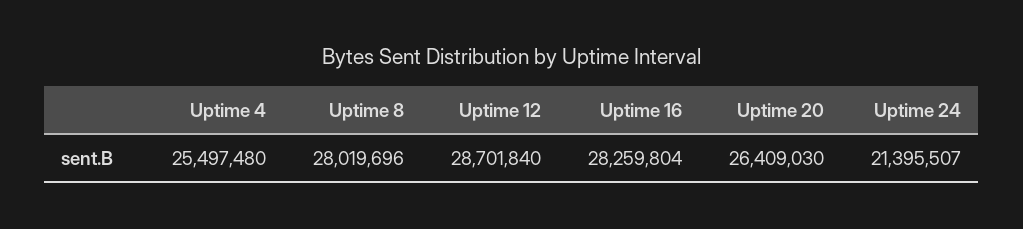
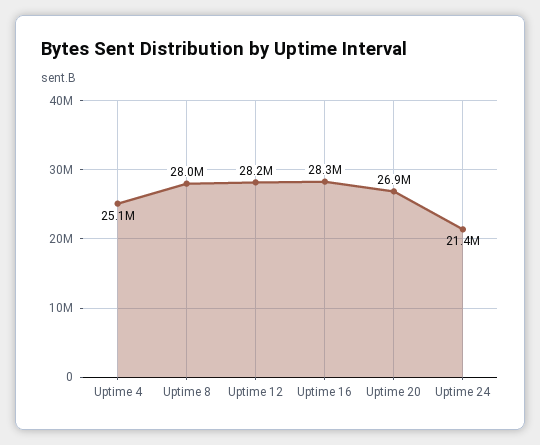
Uptime 4: 25497480 -> 25100000
Uptime 12: 28701840 -> 28200000
Uptime 20: 26409030 -> 26900000

